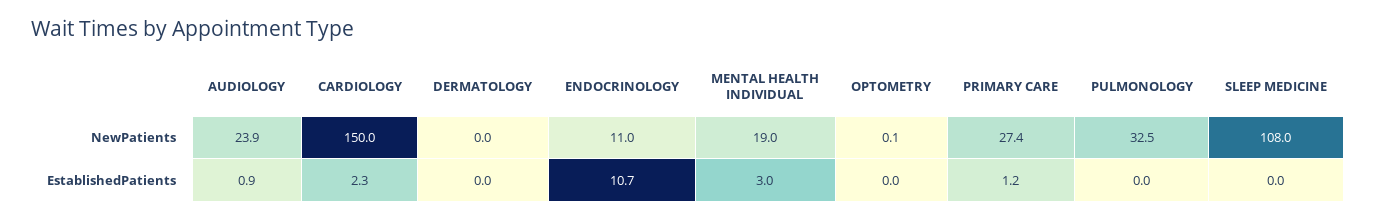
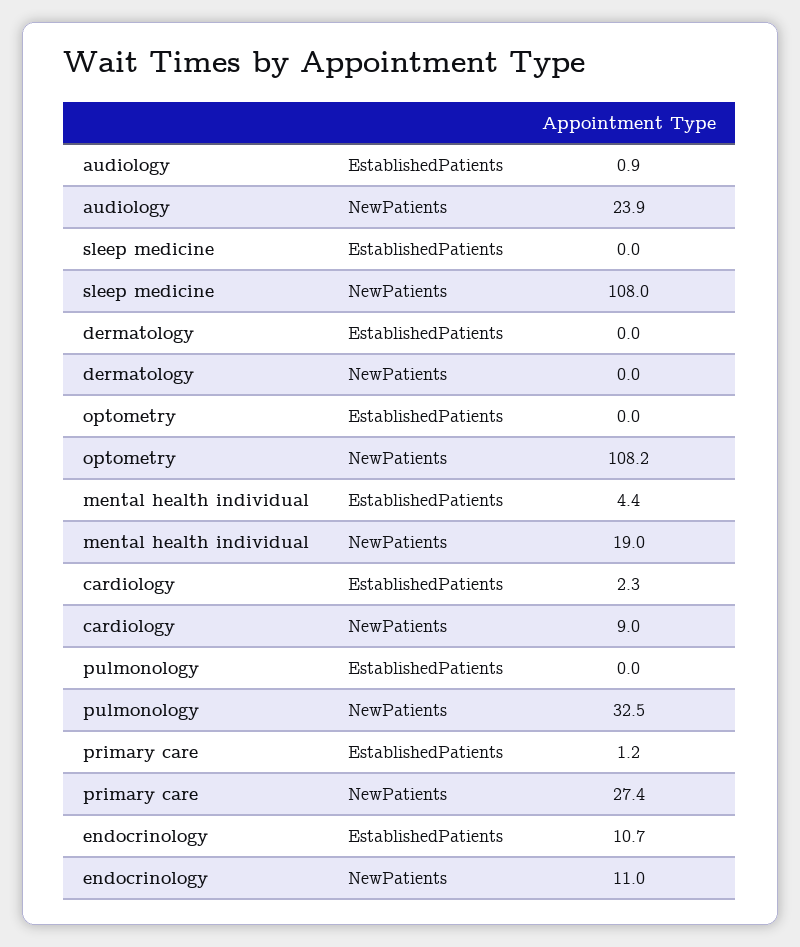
CARDIOLOGY, NewPatients: 150 -> 9
OPTOMETRY, NewPatients: 0.1 -> 108.2
MENTAL HEALTH INDIVIDUAL, EstablishedPatients: 3 -> 4.4

